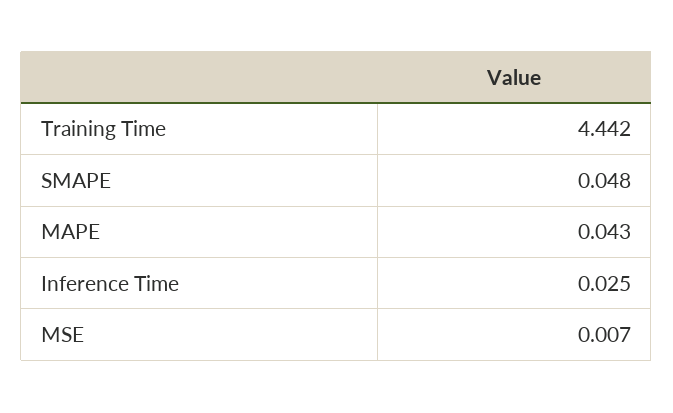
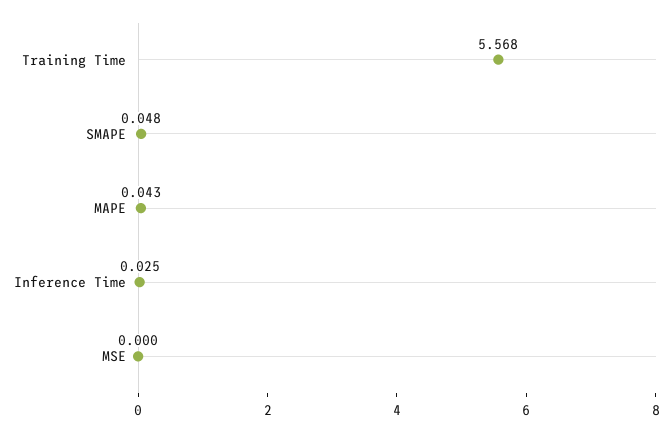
Training Time: 4.442 -> 5.568
MSE: 0.007 -> 0

